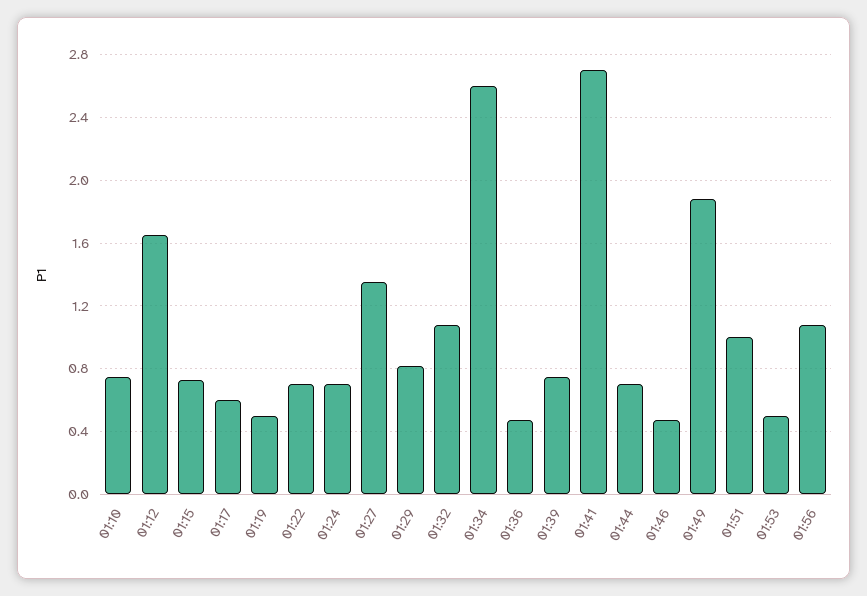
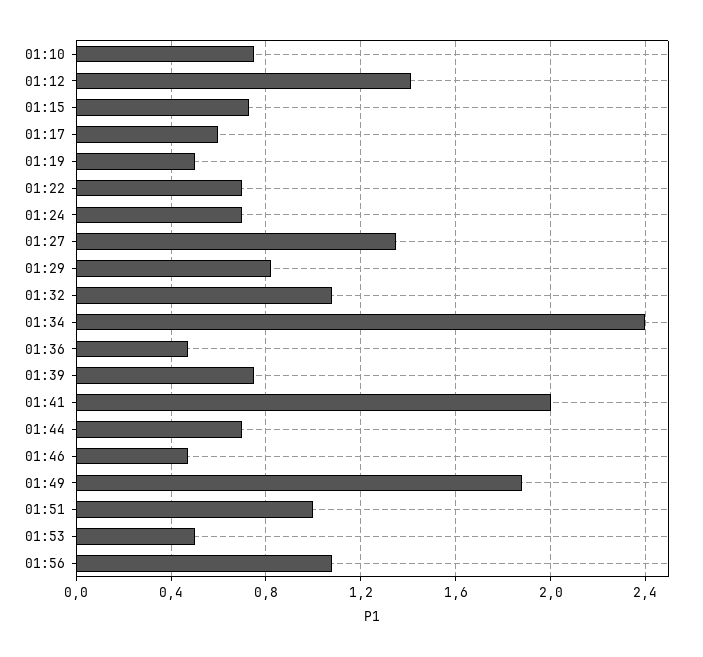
01:12: 1.65 -> 1.4
01:34: 2.6 -> 2.4
01:41: 2.7 -> 2

